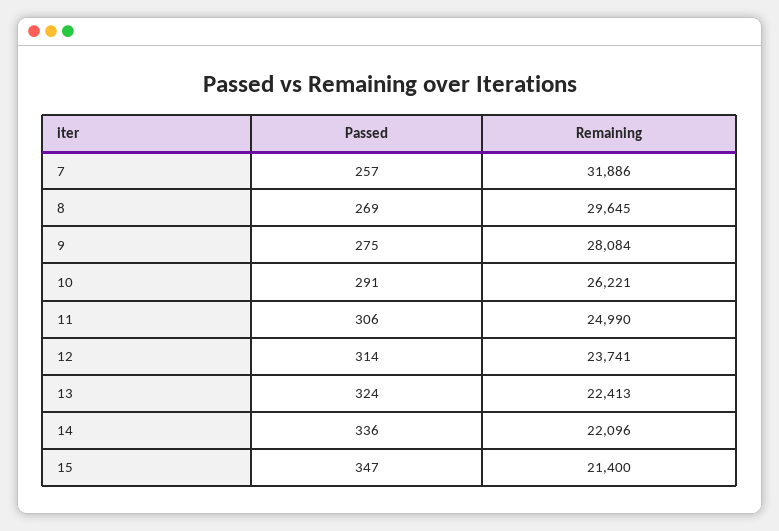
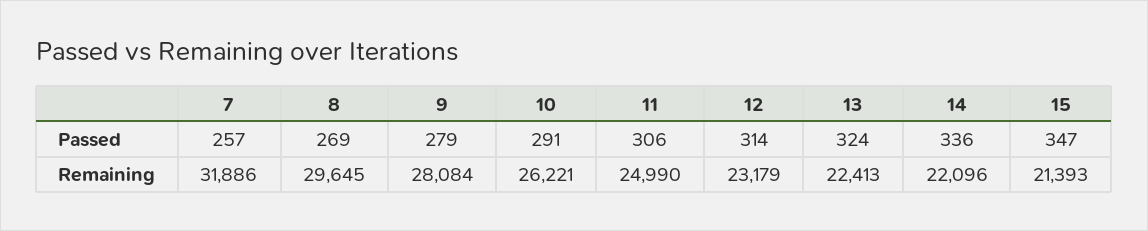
Passed, 9: 275 -> 279
Remaining, 12: 23741 -> 23179
Remaining, 15: 21400 -> 21393

